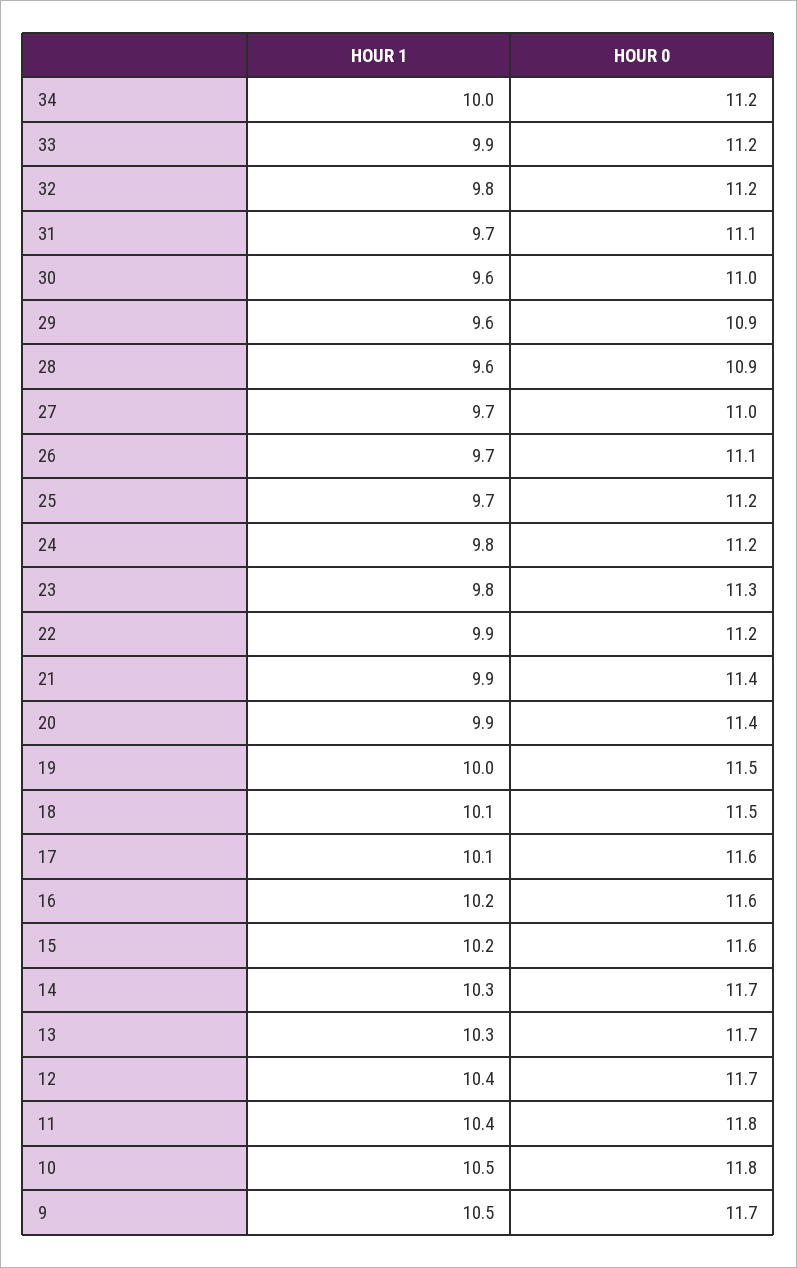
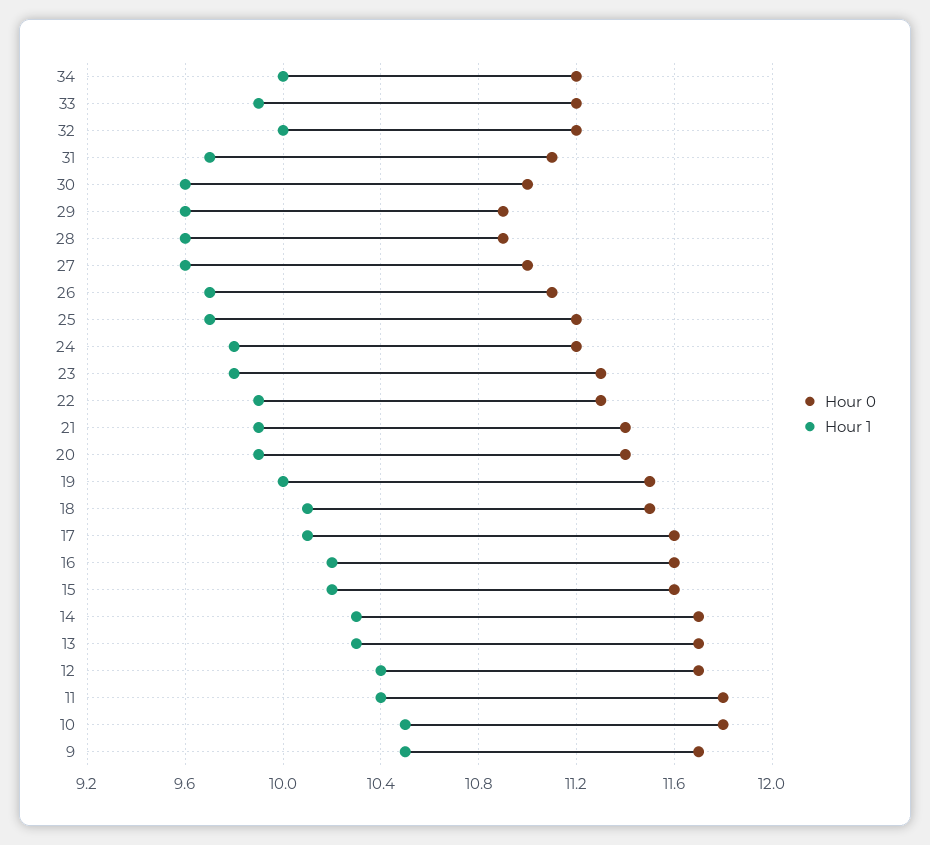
HOUR 1, 32: 9.8 -> 10
HOUR 1, 27: 9.7 -> 9.6
HOUR 0, 22: 11.2 -> 11.3

